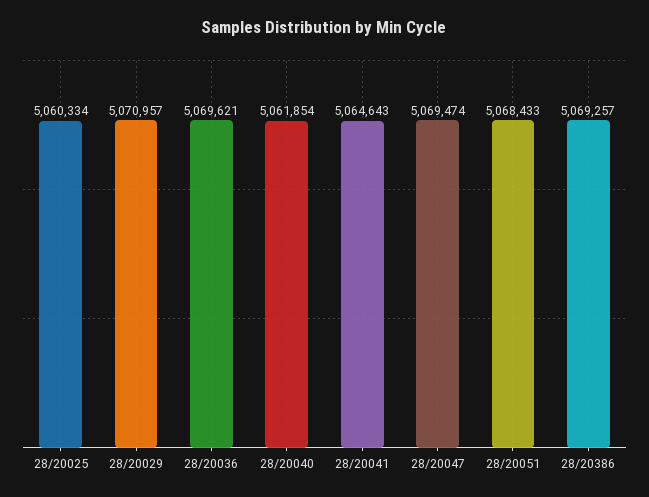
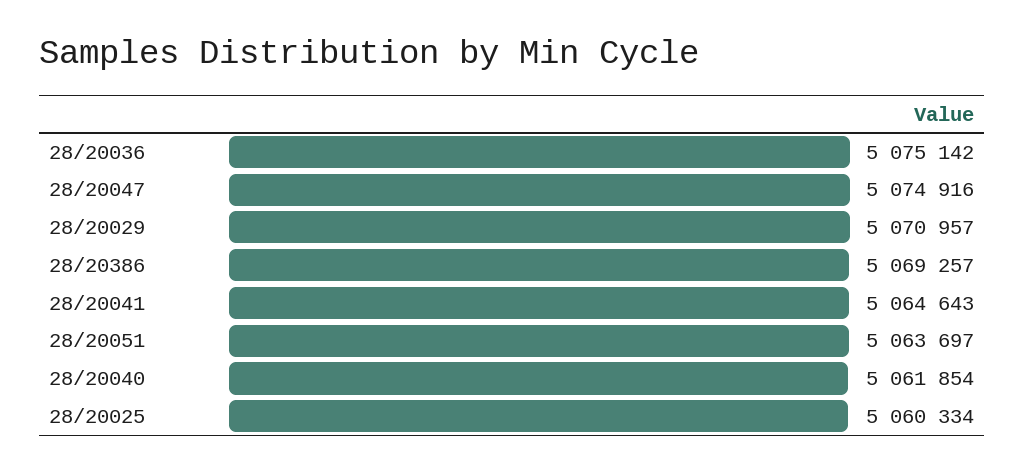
28/20036: 5069621 -> 5075142
28/20047: 5069474 -> 5074916
28/20051: 5068433 -> 5063697

